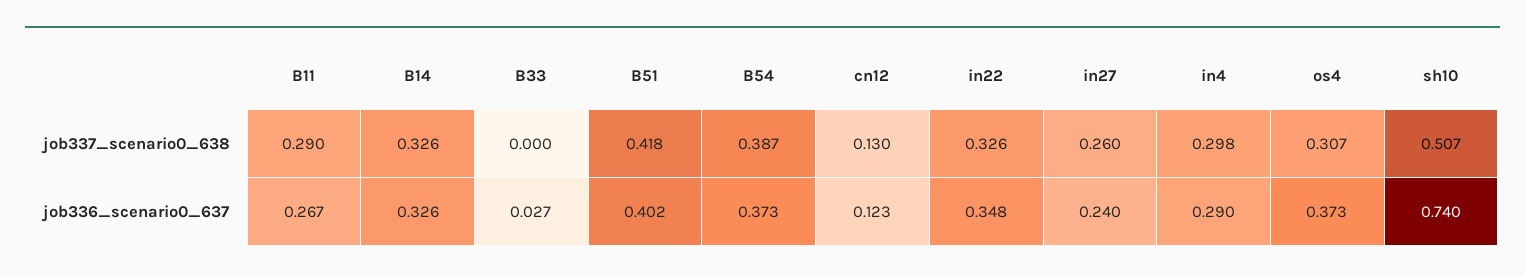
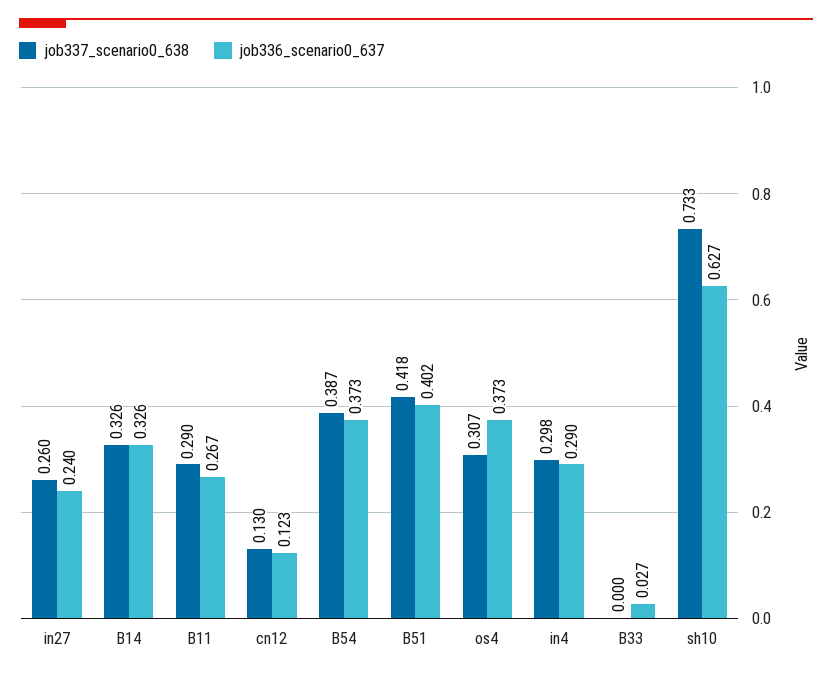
job337_scenario0_638, in22: 0.326 -> none
job337_scenario0_638, sh10: 0.507 -> 0.733
job336_scenario0_637, in22: 0.348 -> none
job336_scenario0_637, sh10: 0.74 -> 0.627

